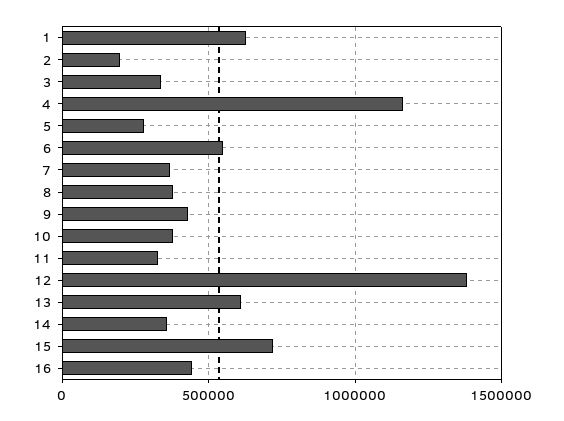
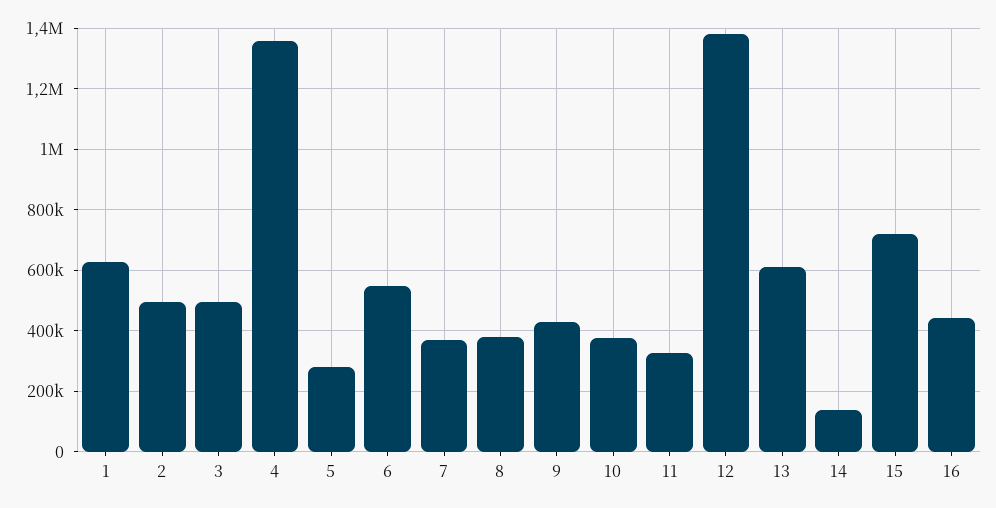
2: 200000 -> 500000
3: 350000 -> 500000
4: 1150000 -> 1360000
14: 350000 -> 140000

